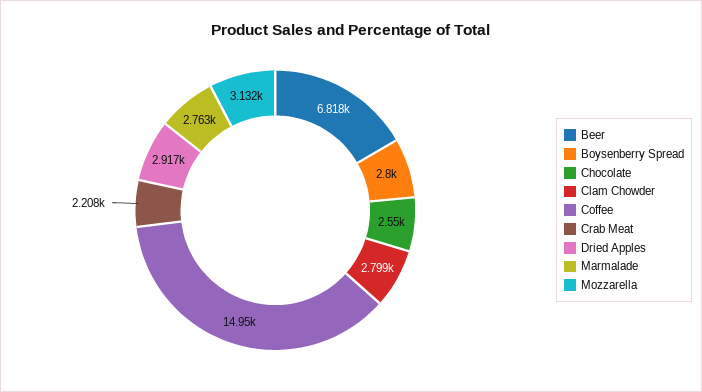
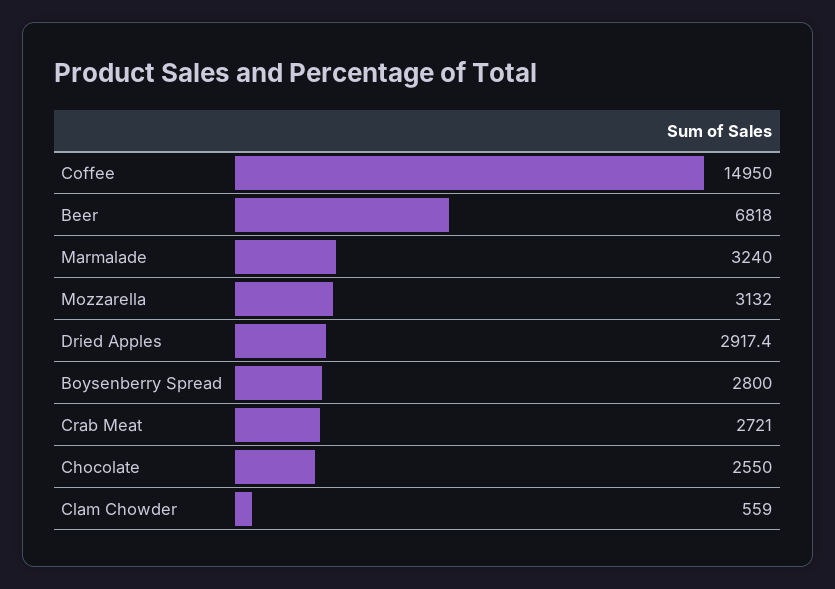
Clam Chowder: 2799 -> 559
Crab Meat: 2208 -> 2721
Marmalade: 2763 -> 3240

